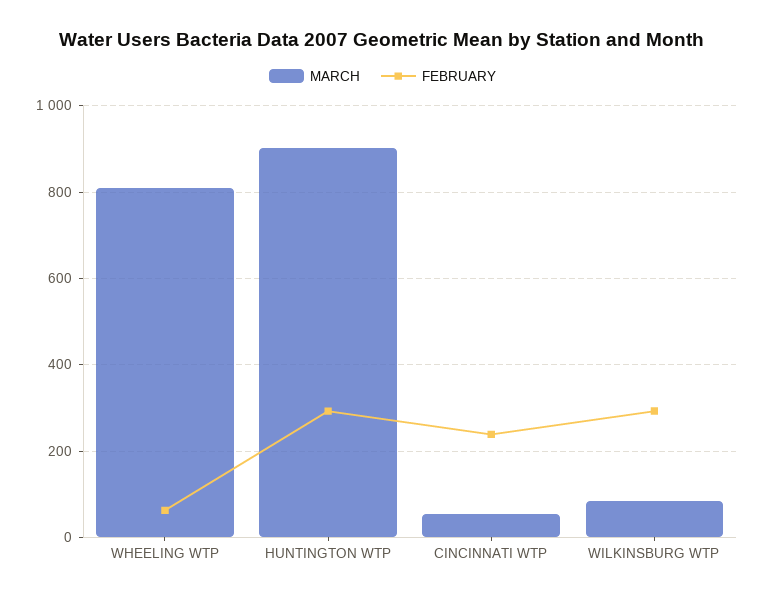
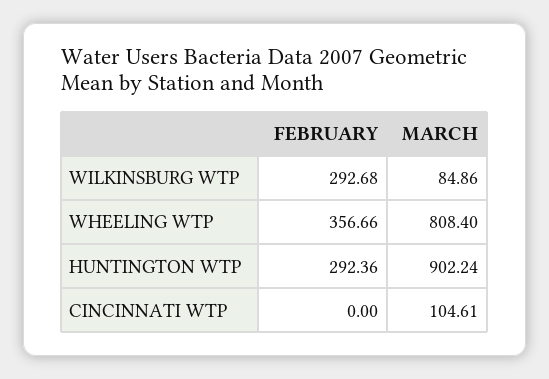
FEBRUARY, WHEELING WTP: 60 -> 356.66
MARCH, CINCINNATI WTP: 60 -> 104.61
FEBRUARY, CINCINNATI WTP: 240 -> 0

